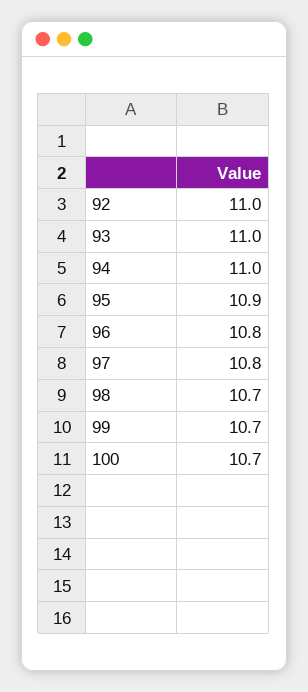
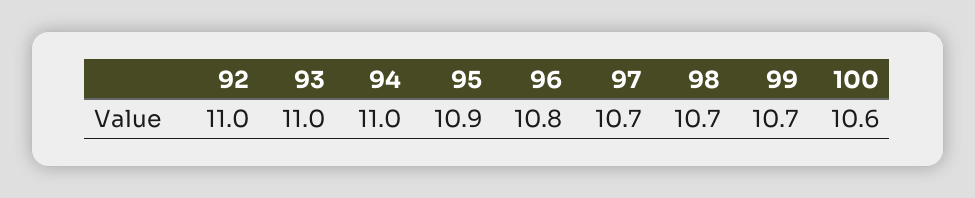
97: 10.8 -> 10.7
100: 10.7 -> 10.6

